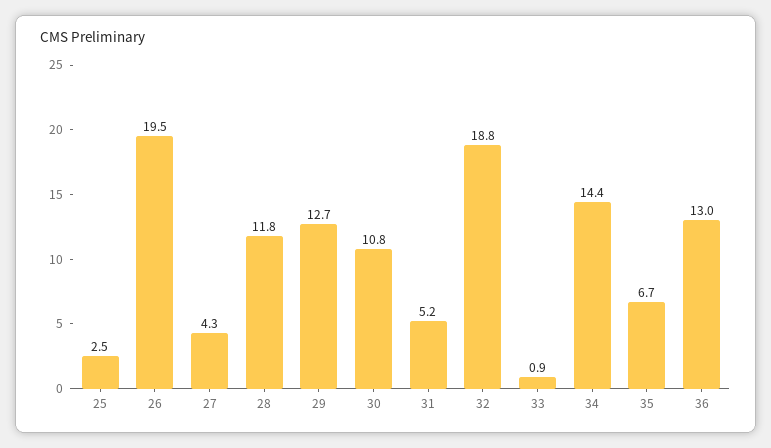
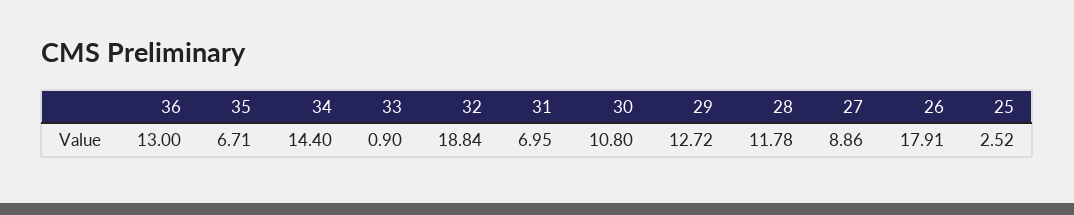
26: 19.5 -> 17.91
27: 4.3 -> 8.86
31: 5.2 -> 6.95

